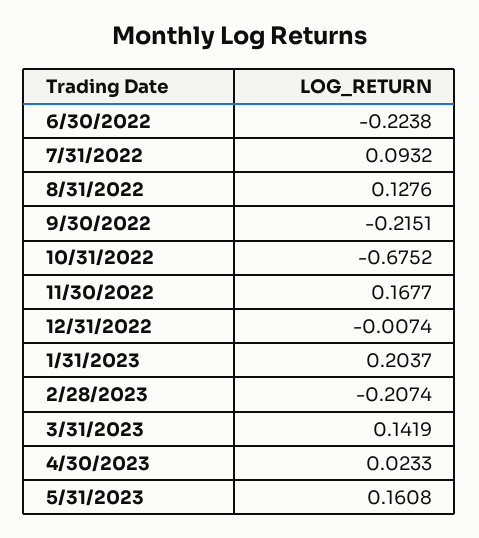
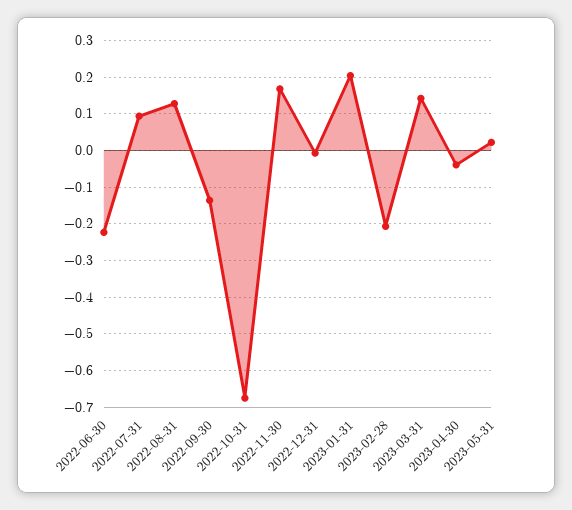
9/30/2022: -0.2151 -> -0.14
4/30/2023: 0.0233 -> -0.04
5/31/2023: 0.1608 -> 0.02

